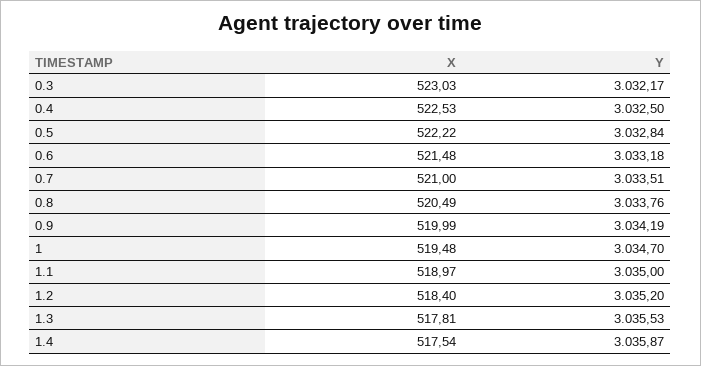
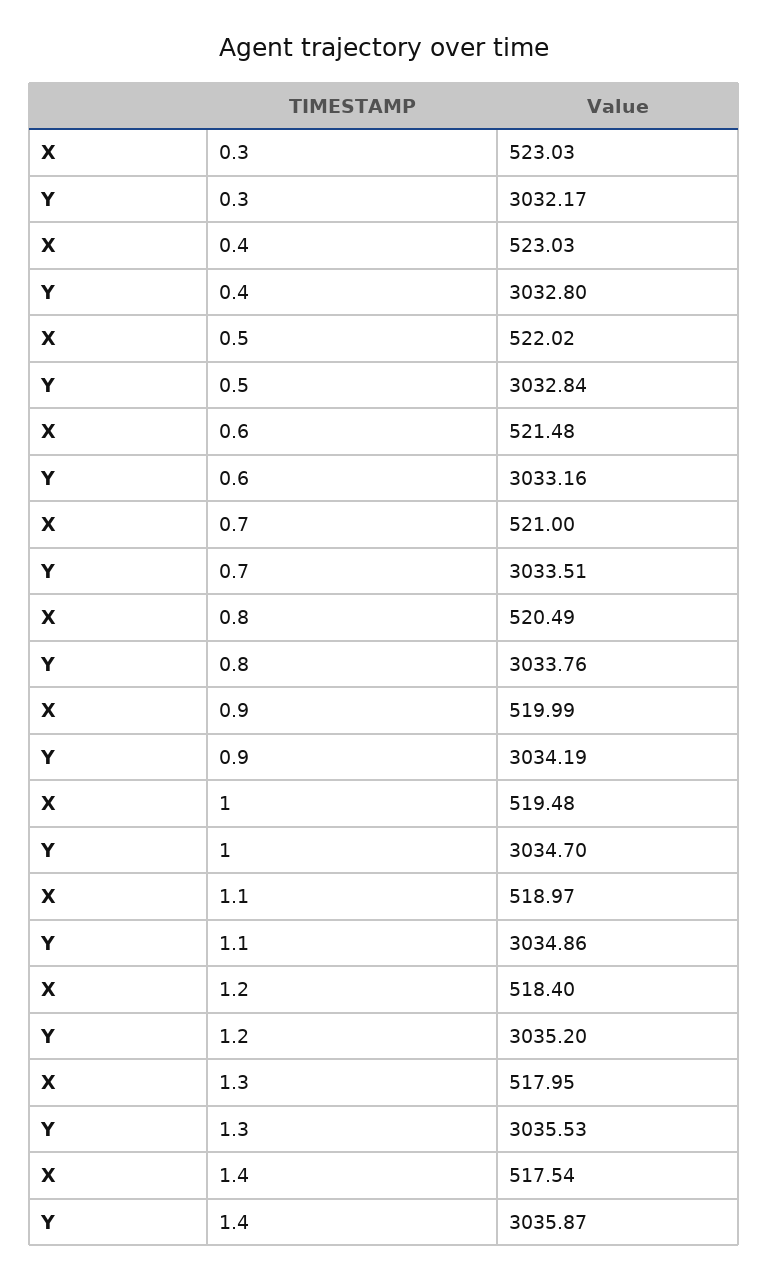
X, 0.4: 522.53 -> 523.03
Y, 0.4: 3032.5 -> 3032.8
X, 0.5: 522.22 -> 522.02
Y, 0.6: 3033.18 -> 3033.16
Y, 1.1: 3035 -> 3034.86
X, 1.3: 517.81 -> 517.95

